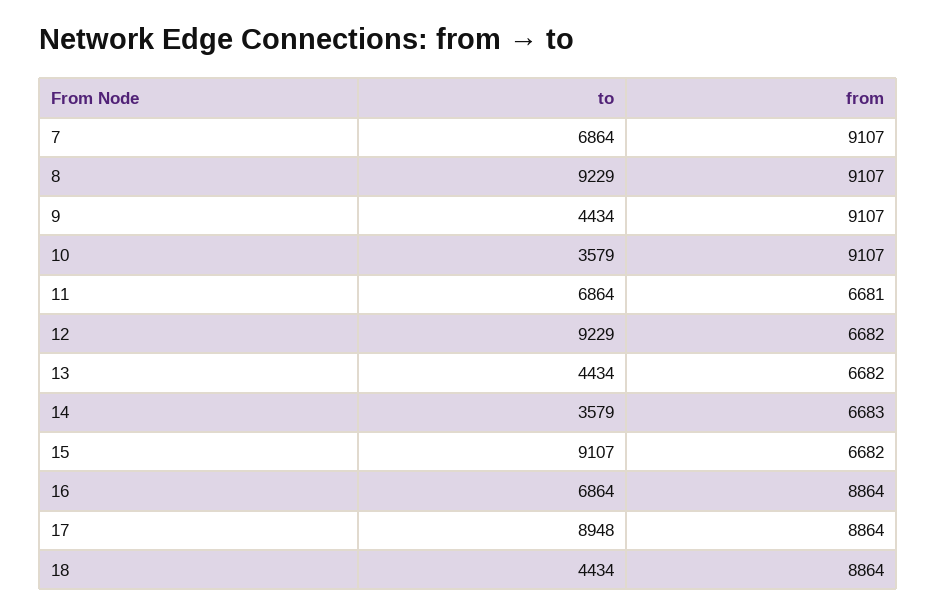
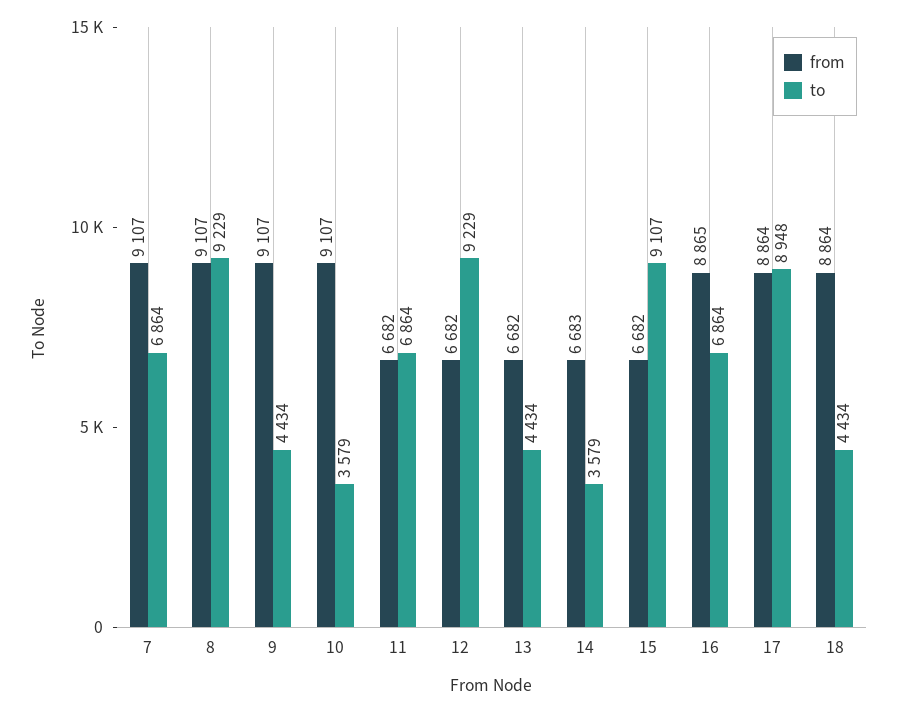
from, 11: 6681 -> 6682
from, 16: 8864 -> 8865

